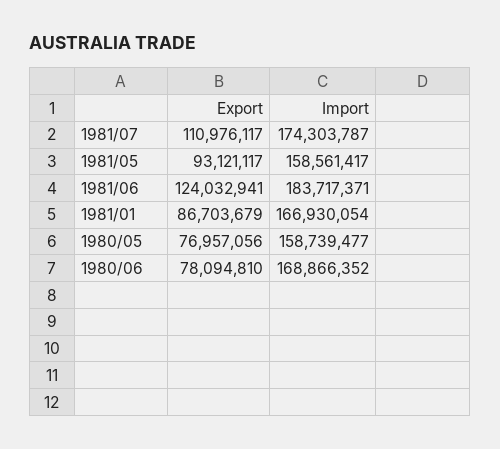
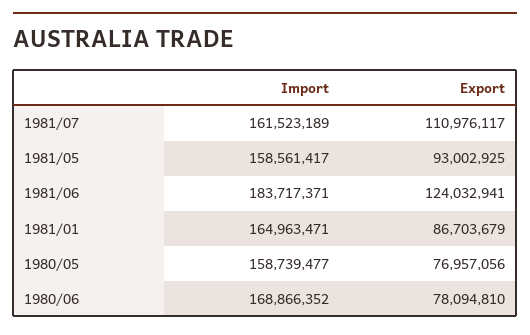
Import, 1981/07: 174303787 -> 161523189
Export, 1981/05: 93121117 -> 93002925
Import, 1981/01: 166930054 -> 164963471

